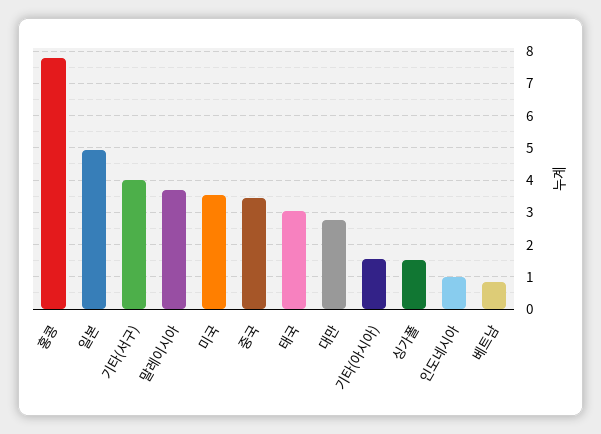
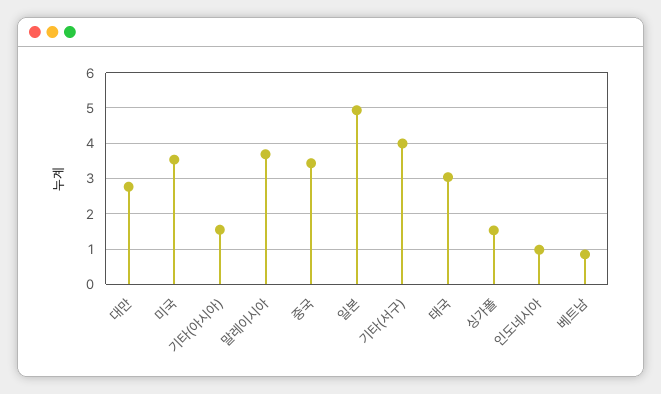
홍콩: 7.8 -> none

